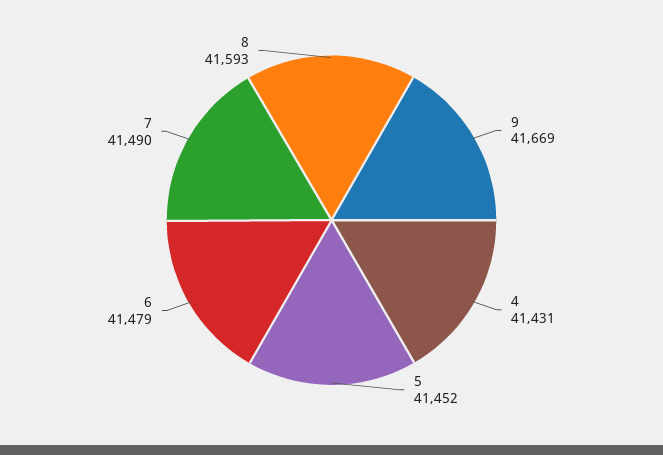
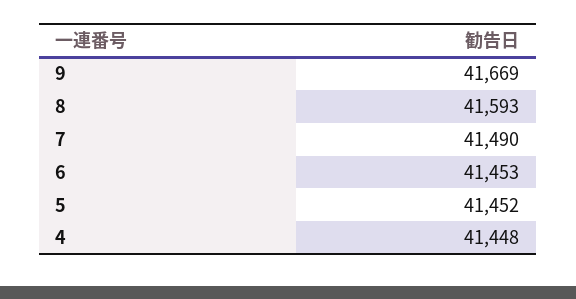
4: 41431 -> 41448
6: 41479 -> 41453

